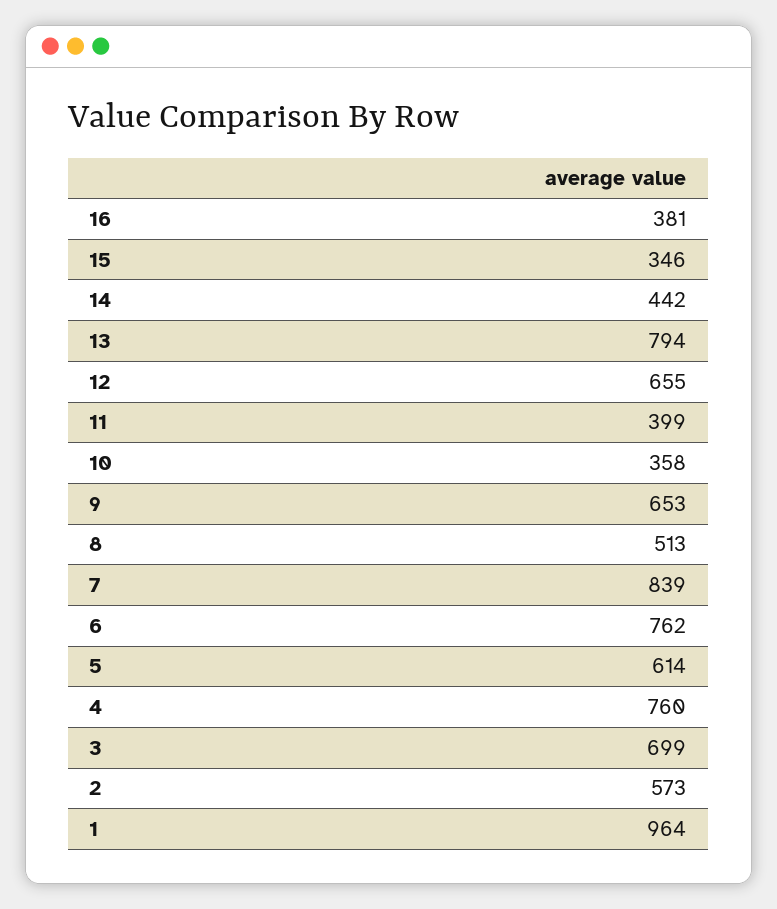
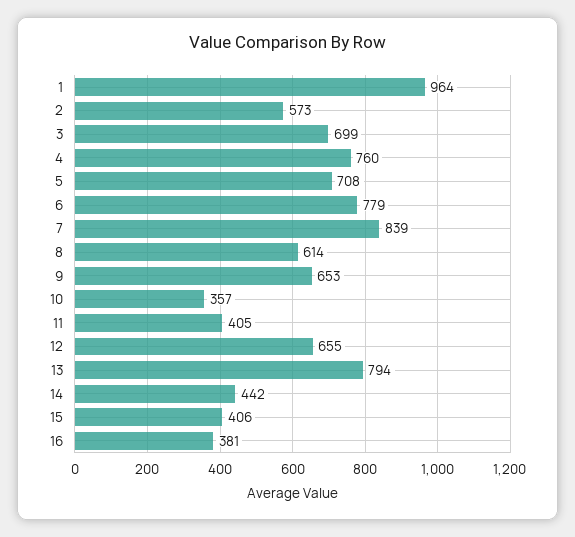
15: 346 -> 406
11: 399 -> 405
10: 358 -> 357
8: 513 -> 614
6: 762 -> 779
5: 614 -> 708

